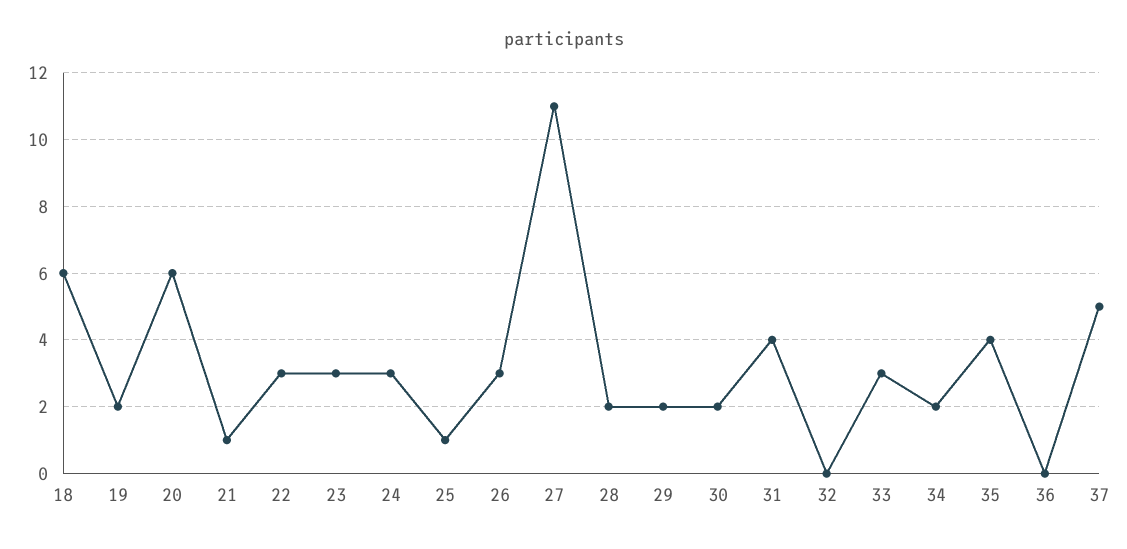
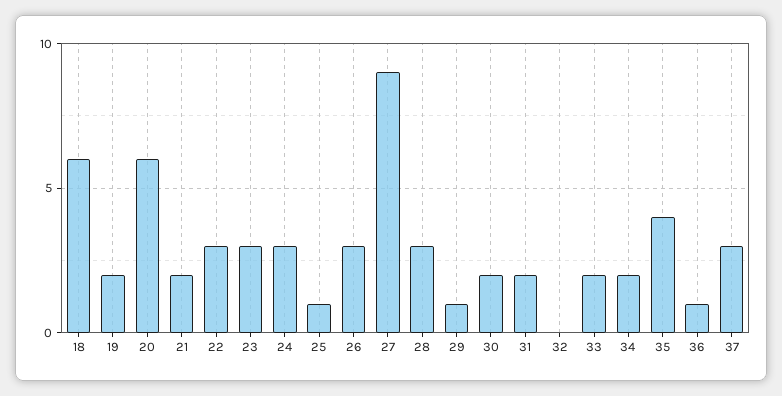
21: 1 -> 2
27: 11 -> 9
28: 2 -> 3
29: 2 -> 1
31: 4 -> 2
33: 3 -> 2
36: 0 -> 1
37: 5 -> 3

